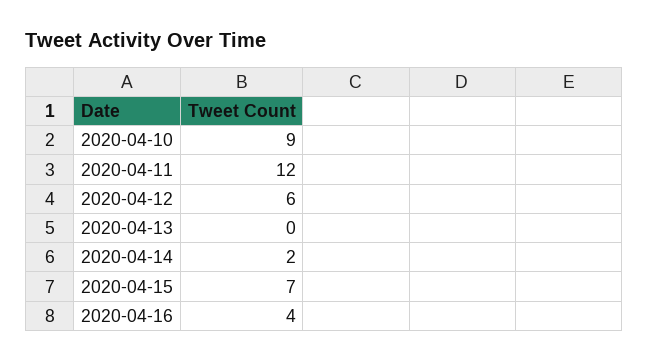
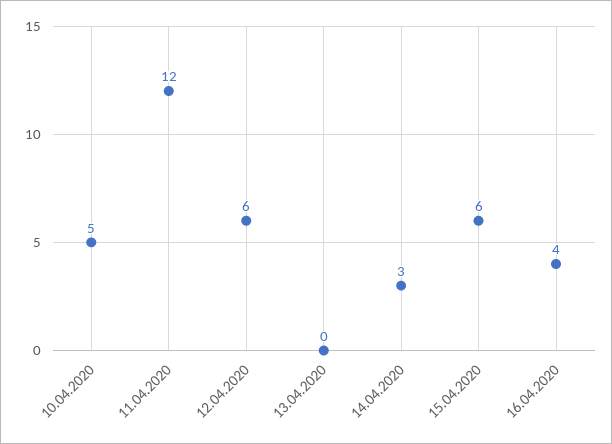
2020-04-10: 9 -> 5
2020-04-14: 2 -> 3
2020-04-15: 7 -> 6

